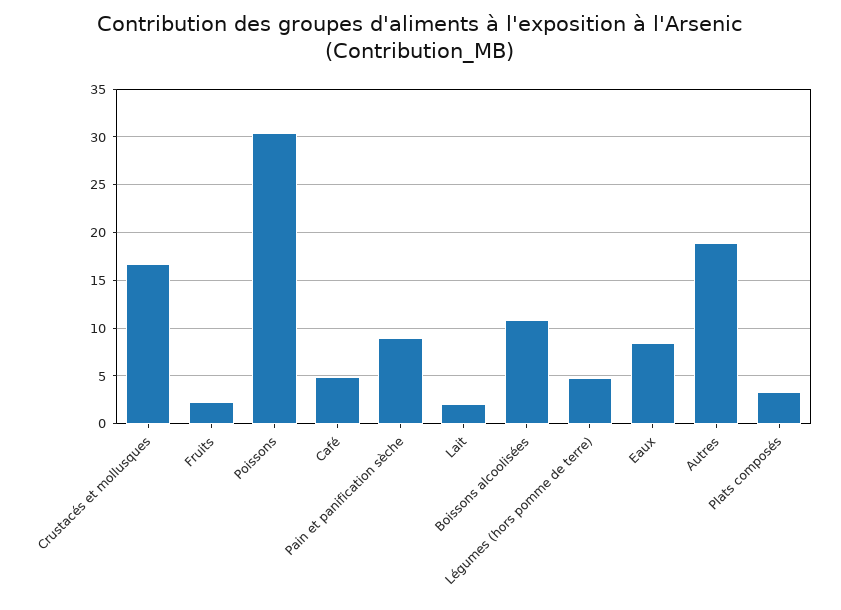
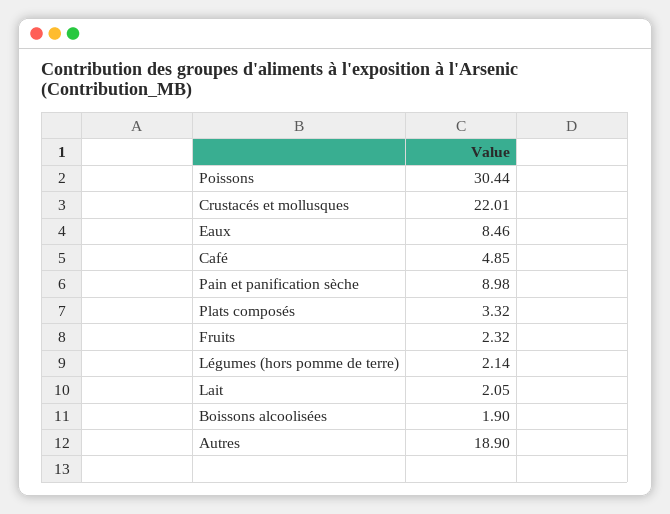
Crustacés et mollusques: 17 -> 22.01
Boissons alcoolisées: 11 -> 1.9
Légumes (hors pomme de terre): 5 -> 2.14

